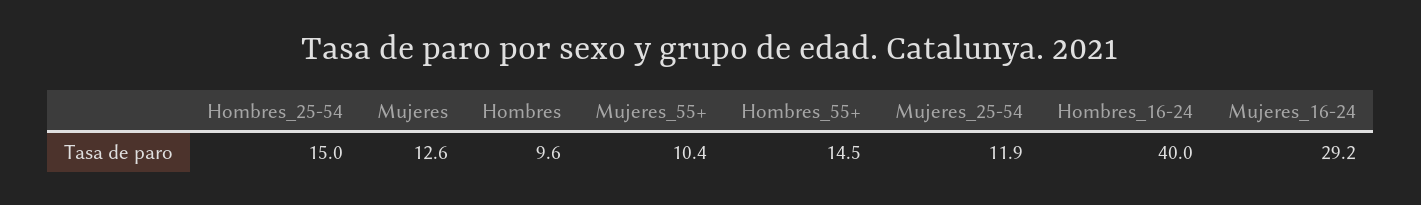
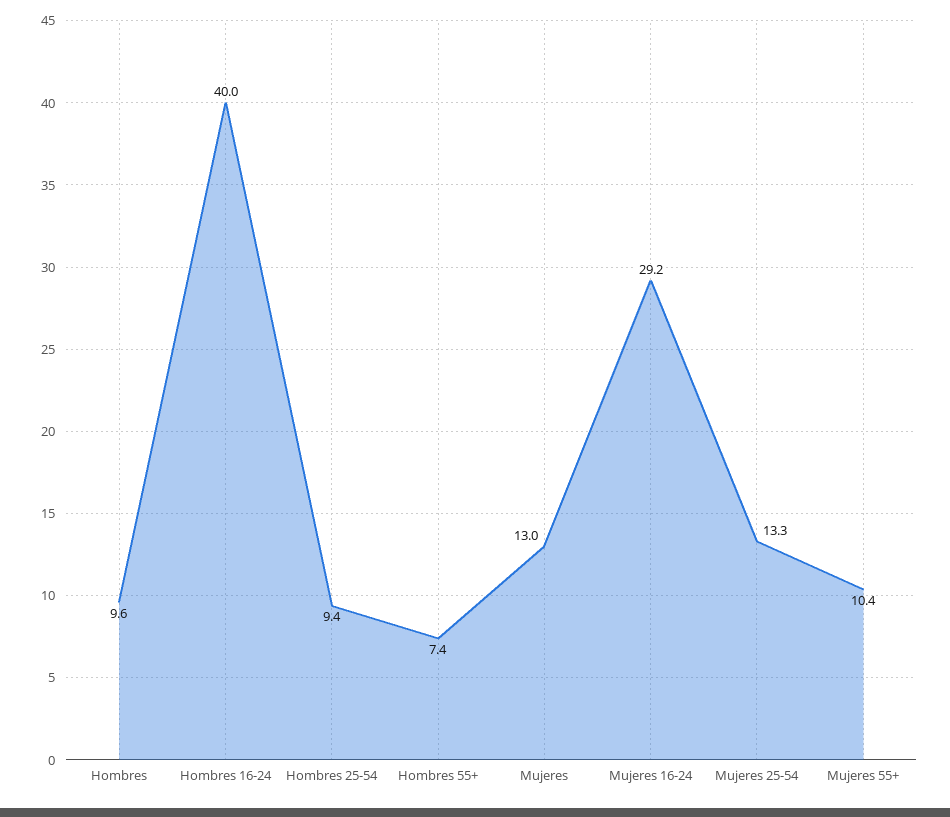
Hombres_25-54: 15 -> 9.4
Mujeres: 12.6 -> 13
Hombres_55+: 14.5 -> 7.4
Mujeres_25-54: 11.9 -> 13.3

